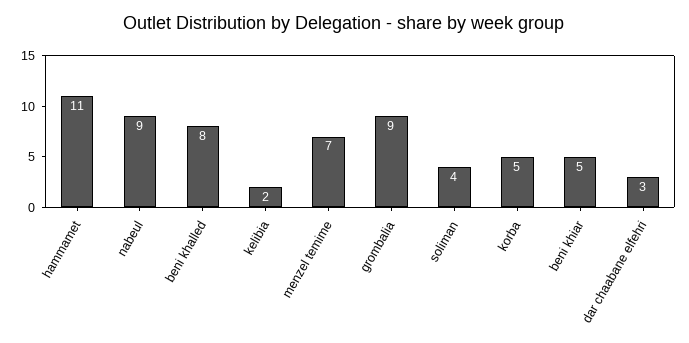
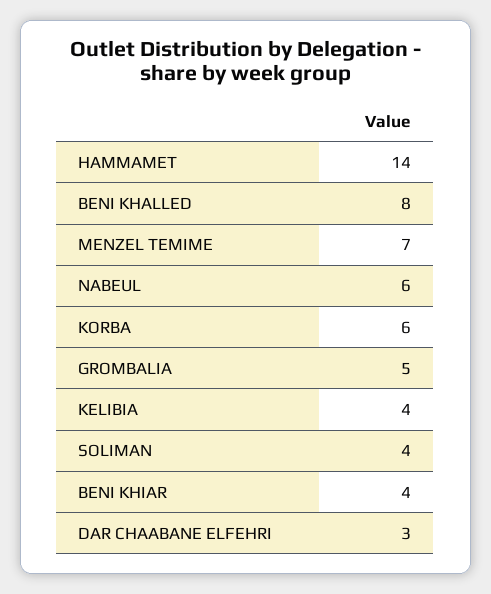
hammamet: 11 -> 14
nabeul: 9 -> 6
kelibia: 2 -> 4
grombalia: 9 -> 5
korba: 5 -> 6
beni khiar: 5 -> 4

